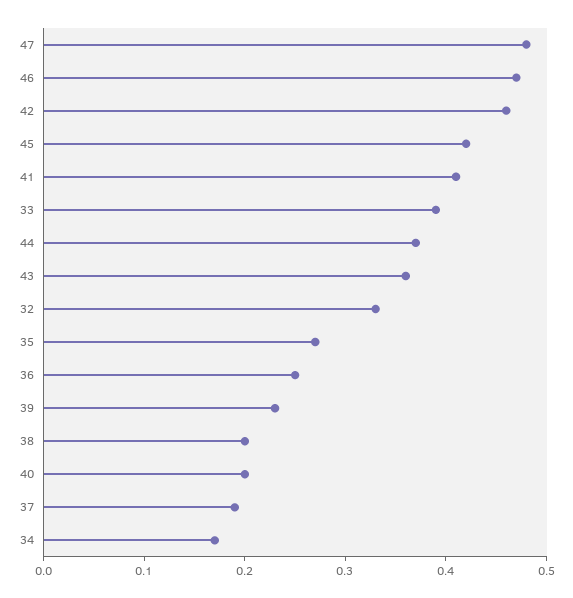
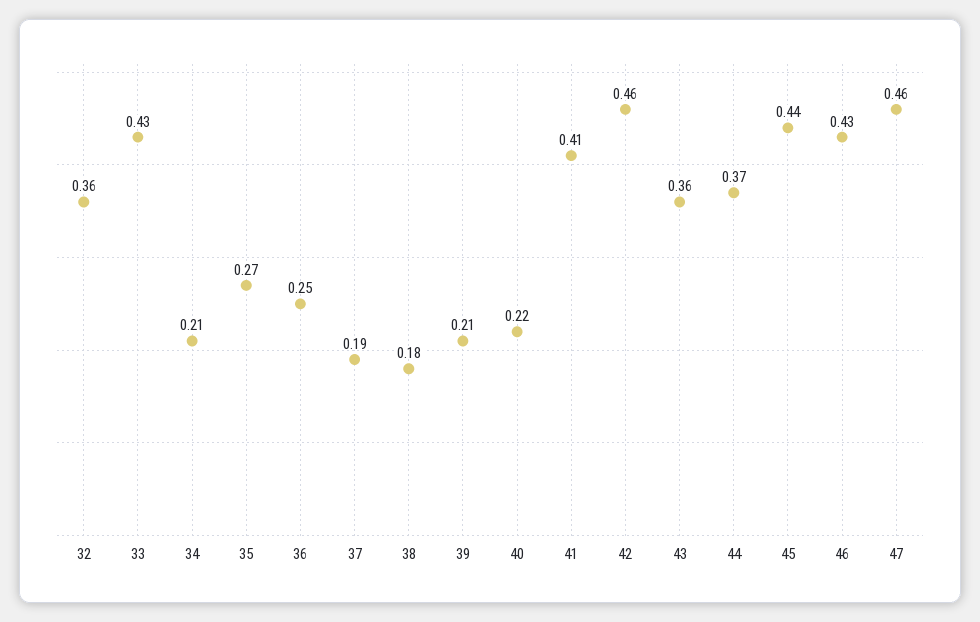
47: 0.48 -> 0.46
46: 0.47 -> 0.43
45: 0.42 -> 0.44
33: 0.39 -> 0.43
32: 0.33 -> 0.36
39: 0.23 -> 0.21
38: 0.2 -> 0.18
40: 0.2 -> 0.22
34: 0.17 -> 0.21

